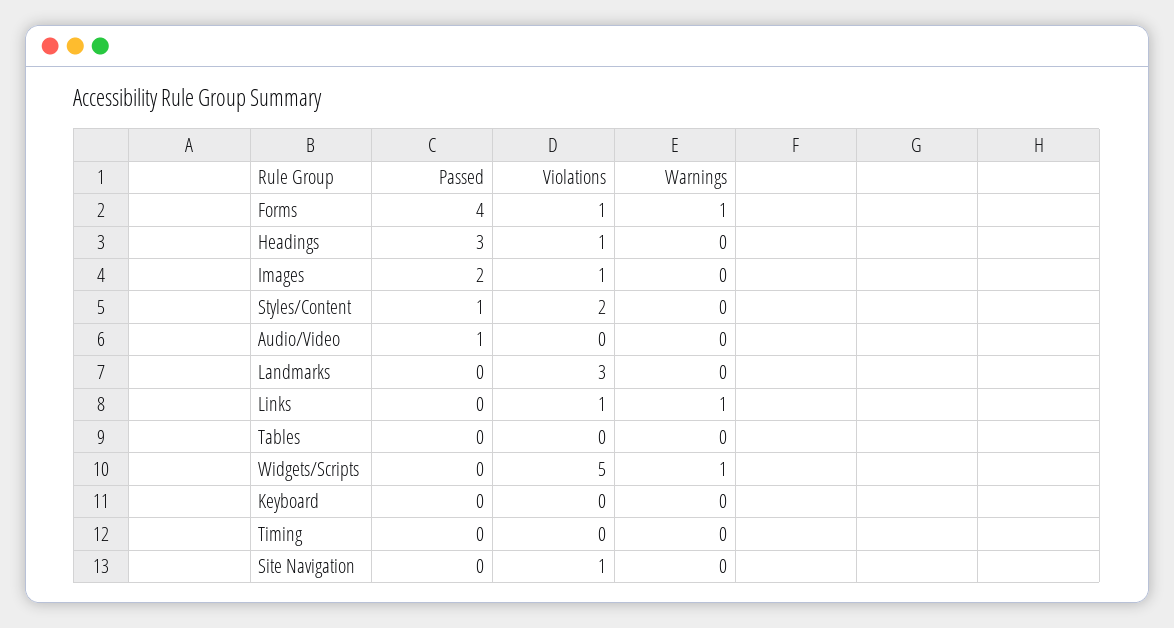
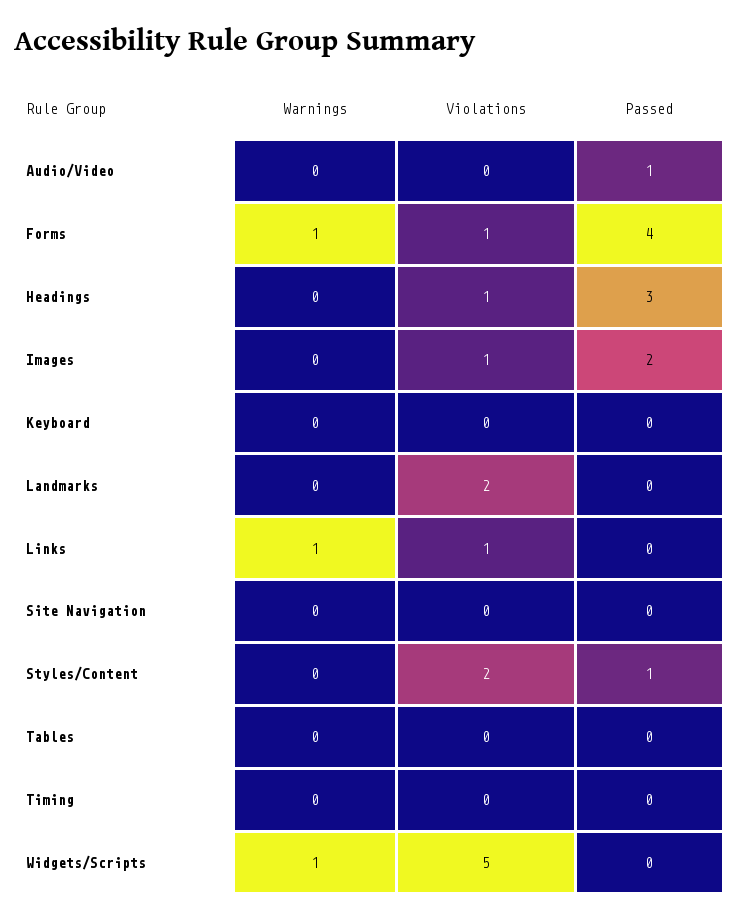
Violations, Landmarks: 3 -> 2
Violations, Site Navigation: 1 -> 0

